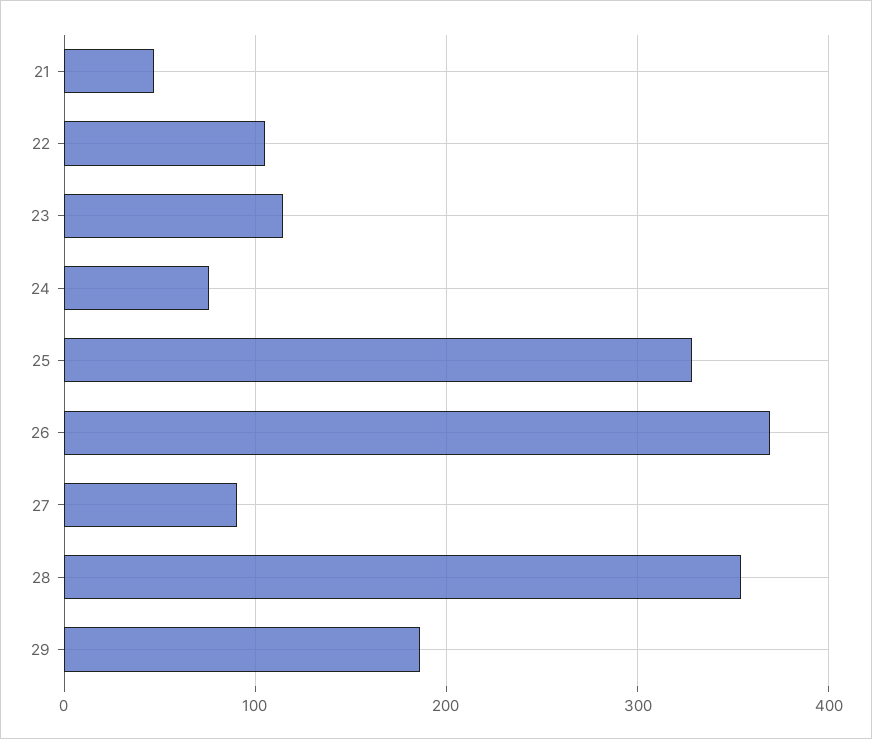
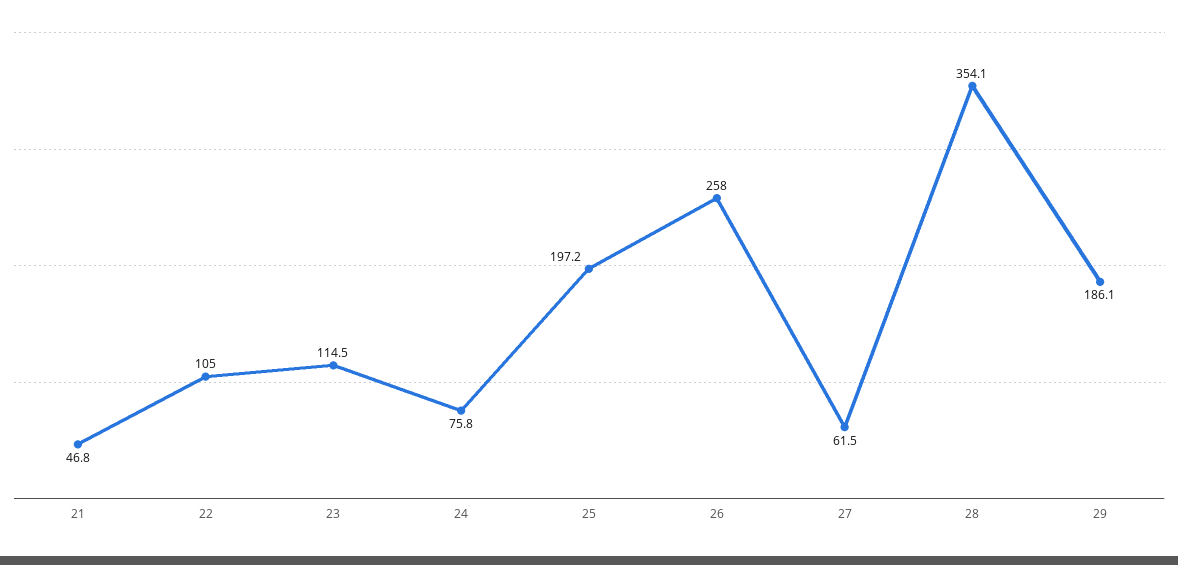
25: 330 -> 197.2
26: 370 -> 258
27: 90 -> 61.5

